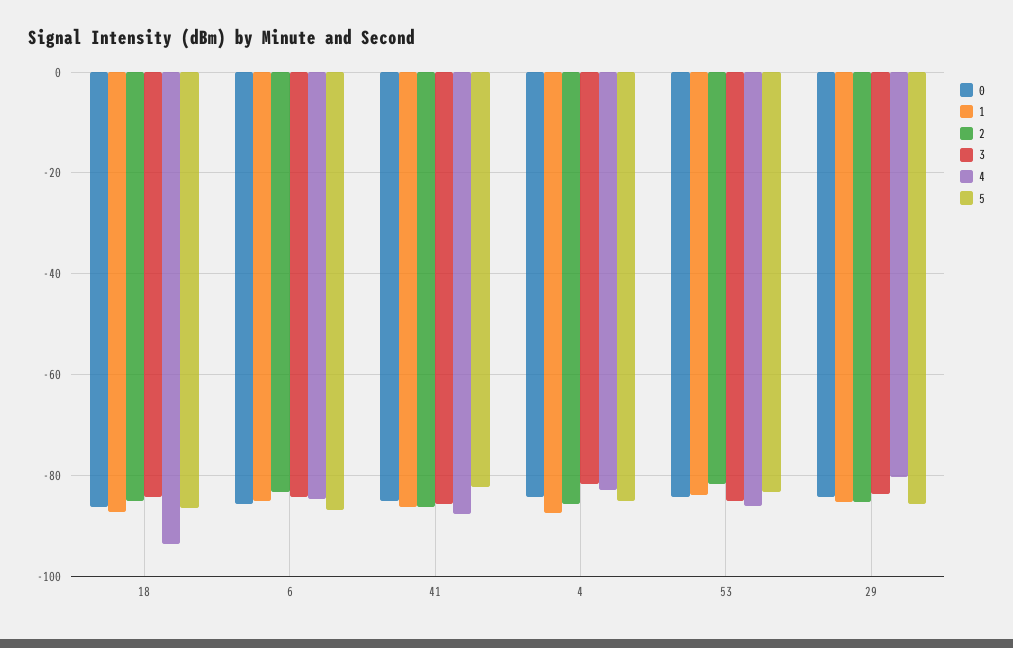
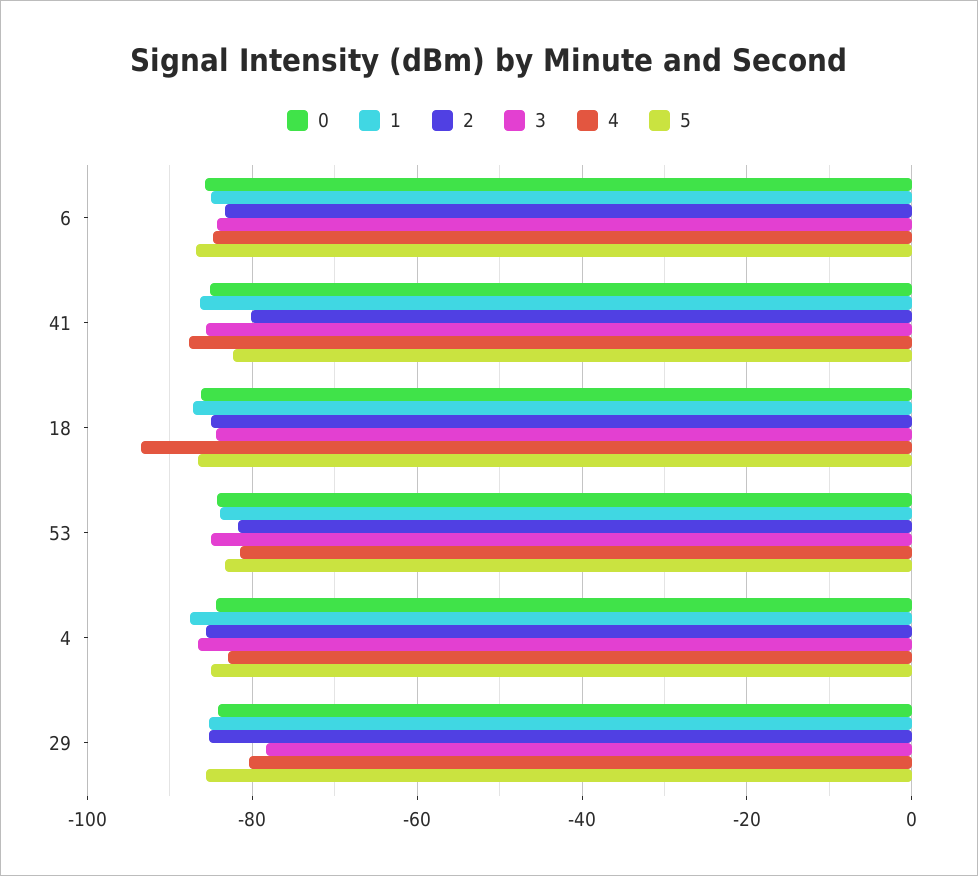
2, 41: -86 -> -80
3, 4: -82 -> -86
4, 53: -86 -> -82
3, 29: -84 -> -78

